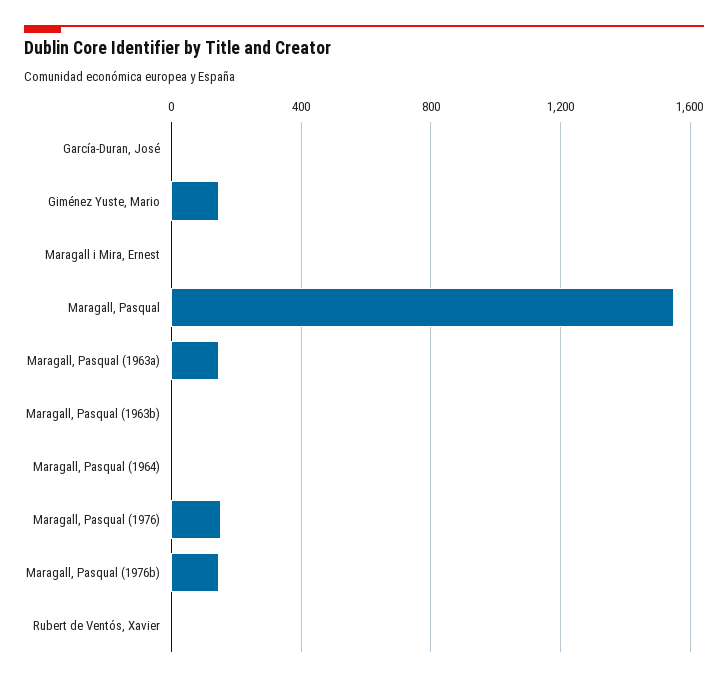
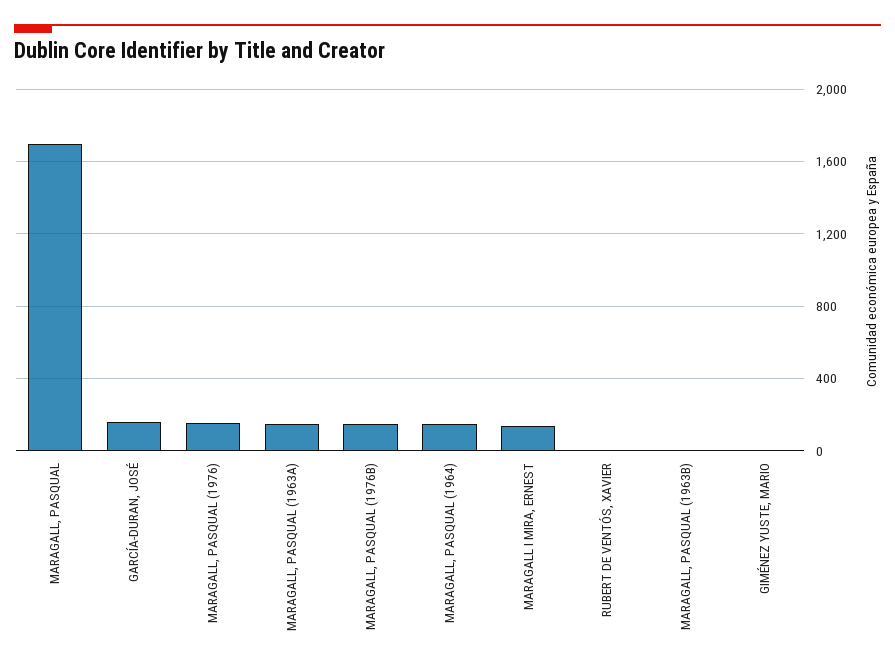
García-Duran, José: 0 -> 150
Giménez Yuste, Mario: 150 -> 0
Maragall i Mira, Ernest: 0 -> 150
Maragall, Pasqual: 1550 -> 1700
Maragall, Pasqual (1964): 0 -> 150

